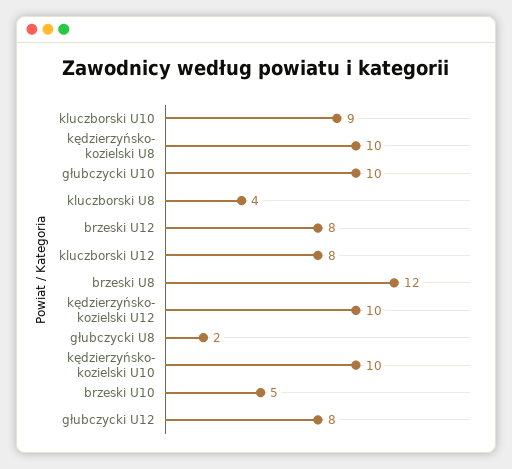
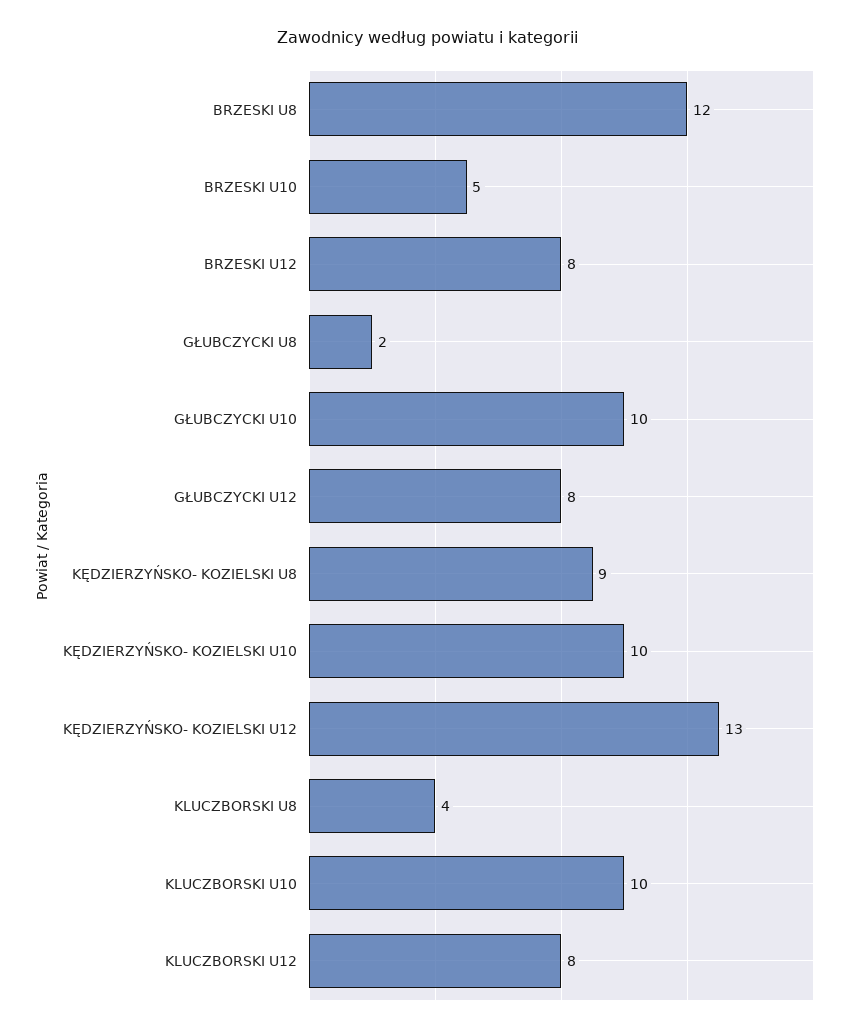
kluczborski U10: 9 -> 10
kędzierzyńsko- kozielski U8: 10 -> 9
kędzierzyńsko- kozielski U12: 10 -> 13

